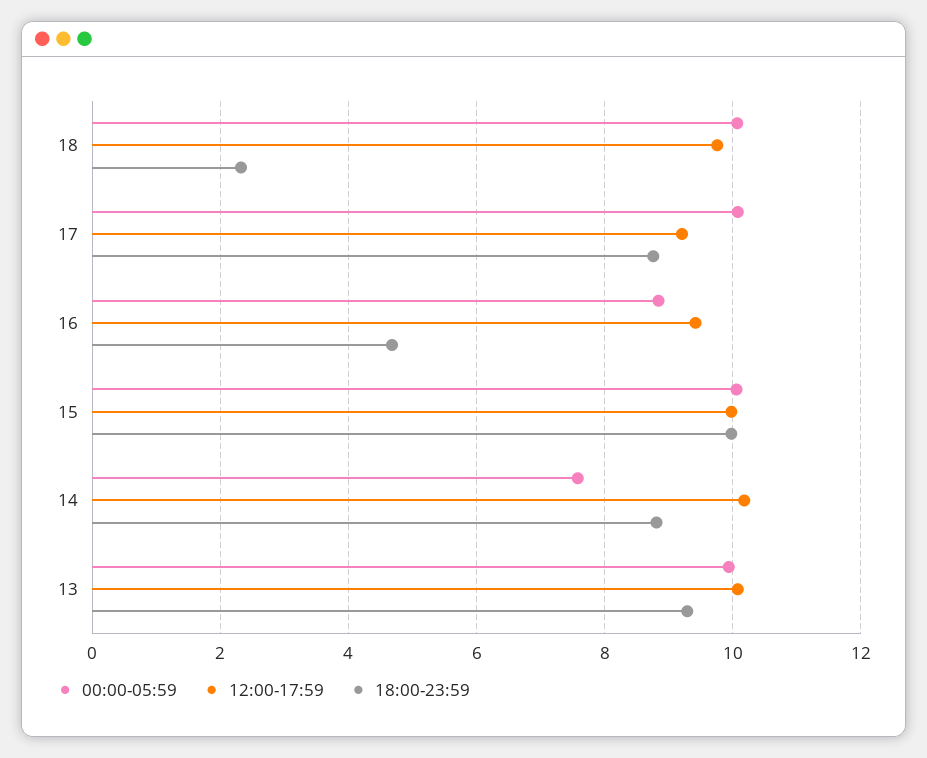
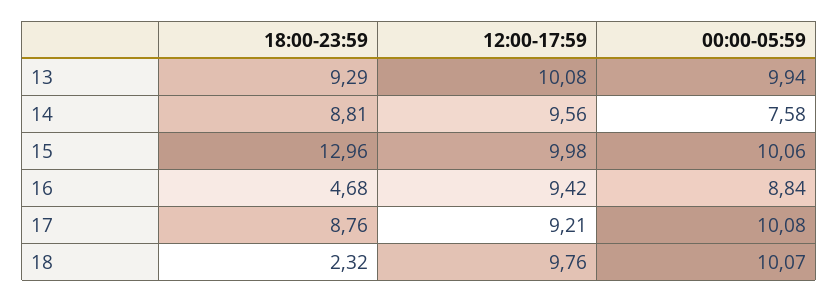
18:00-23:59, 15: 10 -> 12.96
12:00-17:59, 14: 10.2 -> 9.56

